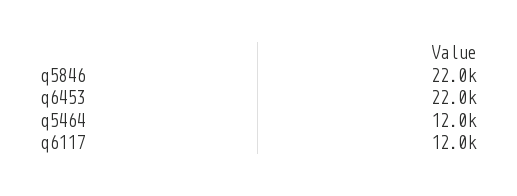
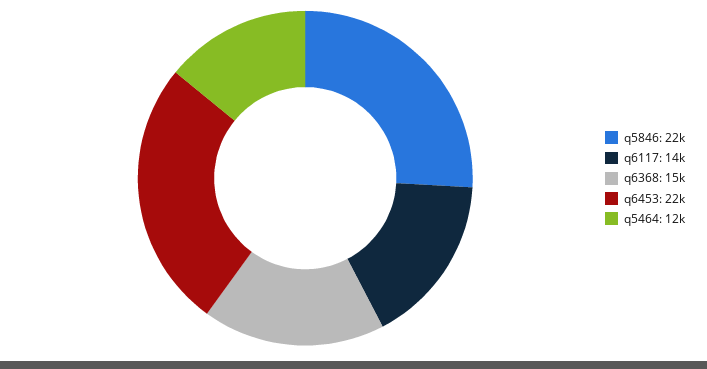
q6117: 12000 -> 14000
q6368: none -> 15000

